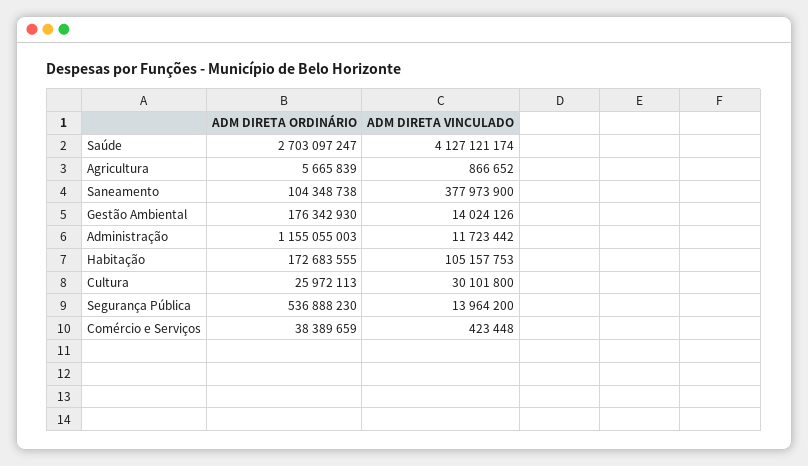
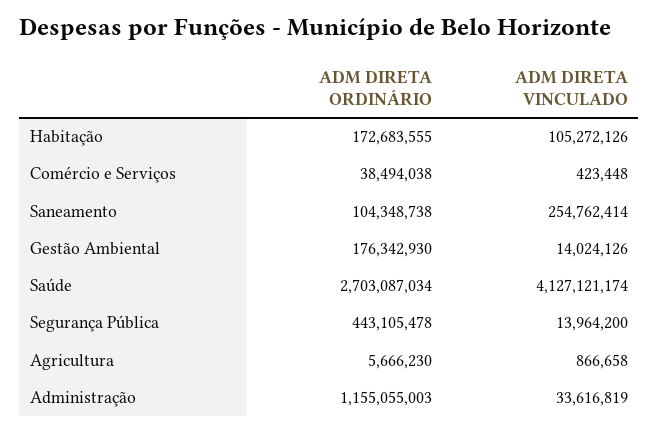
ADM DIRETA ORDINÁRIO, Saúde: 2703097247 -> 2703087034
ADM DIRETA ORDINÁRIO, Agricultura: 5665839 -> 5666230
ADM DIRETA VINCULADO, Agricultura: 866652 -> 866658
ADM DIRETA VINCULADO, Saneamento: 377973900 -> 254762414
ADM DIRETA VINCULADO, Administração: 11723442 -> 33616819
ADM DIRETA VINCULADO, Habitação: 105157753 -> 105272126
ADM DIRETA ORDINÁRIO, Cultura: 25972113 -> none
ADM DIRETA VINCULADO, Cultura: 30101800 -> none
ADM DIRETA ORDINÁRIO, Segurança Pública: 536888230 -> 443105478
ADM DIRETA ORDINÁRIO, Comércio e Serviços: 38389659 -> 38494038

